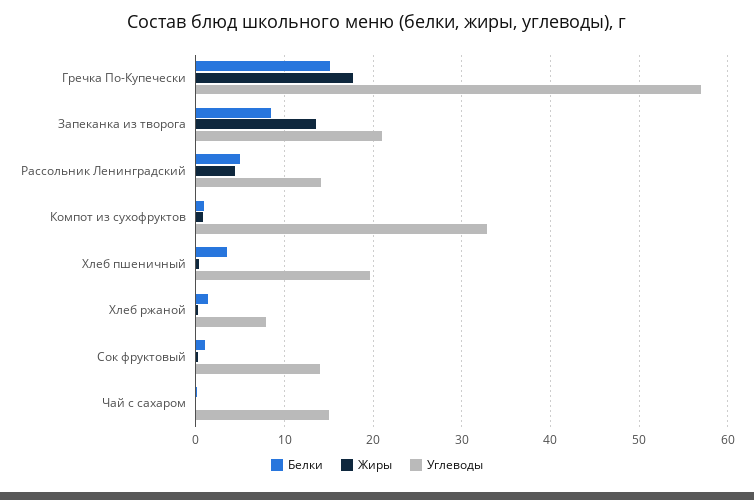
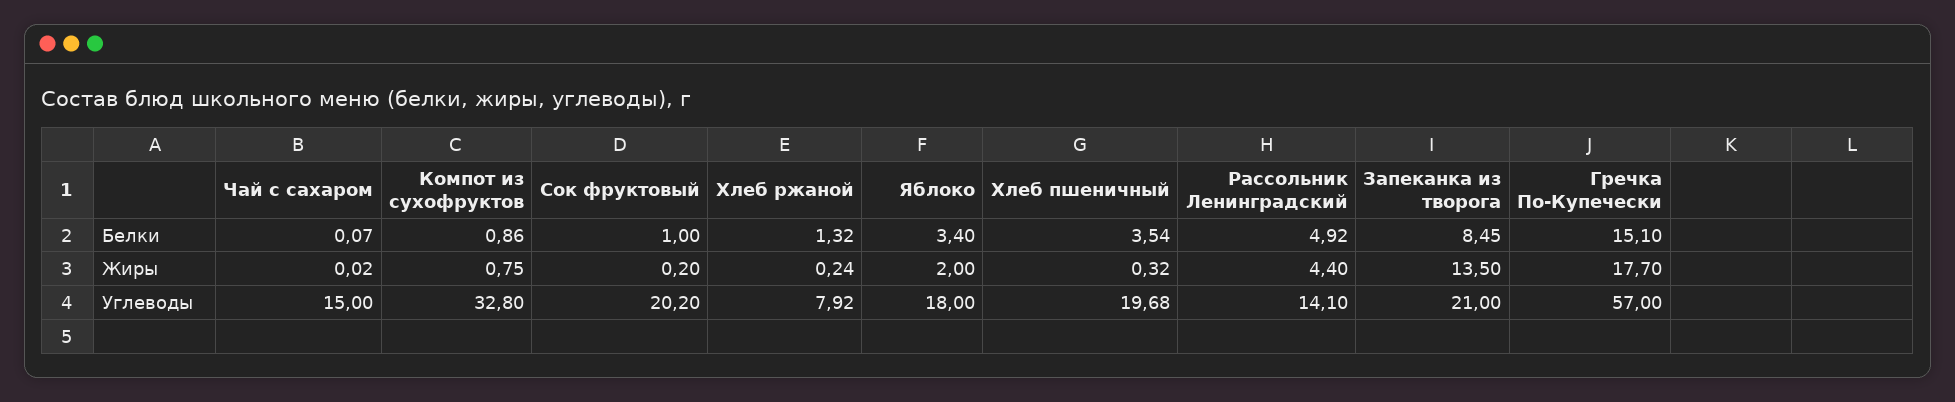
Углеводы, Сок фруктовый: 14 -> 20.2
Белки, Яблоко: none -> 3.4
Жиры, Яблоко: none -> 2
Углеводы, Яблоко: none -> 18

